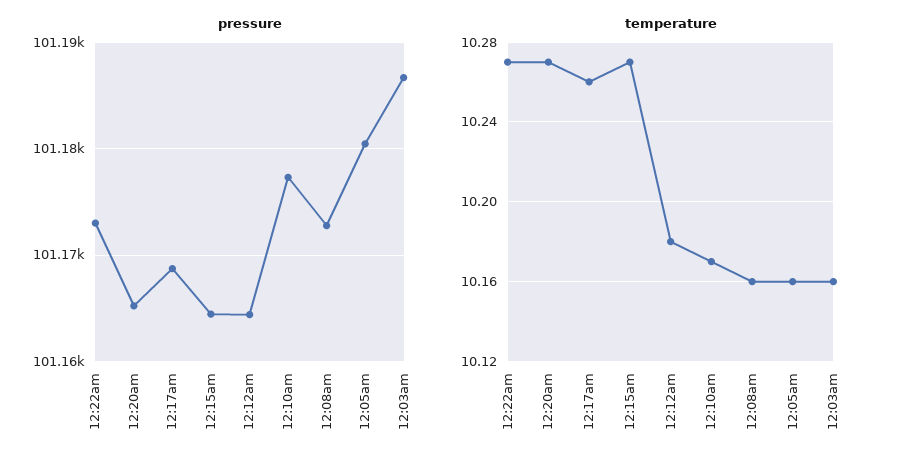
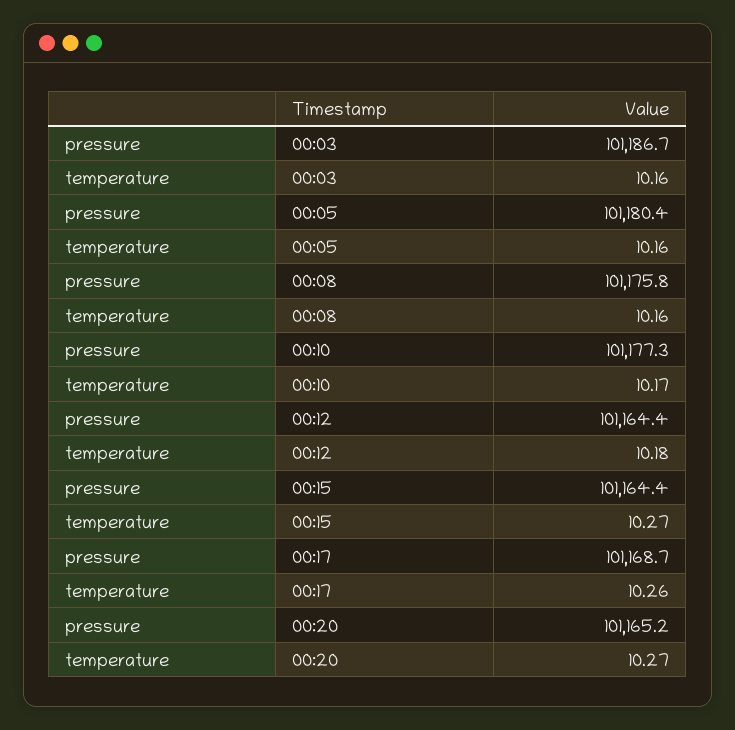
pressure, 12:22am: 101173 -> none
pressure, 12:08am: 101173 -> 101175.8
temperature, 12:22am: 10.27 -> none

